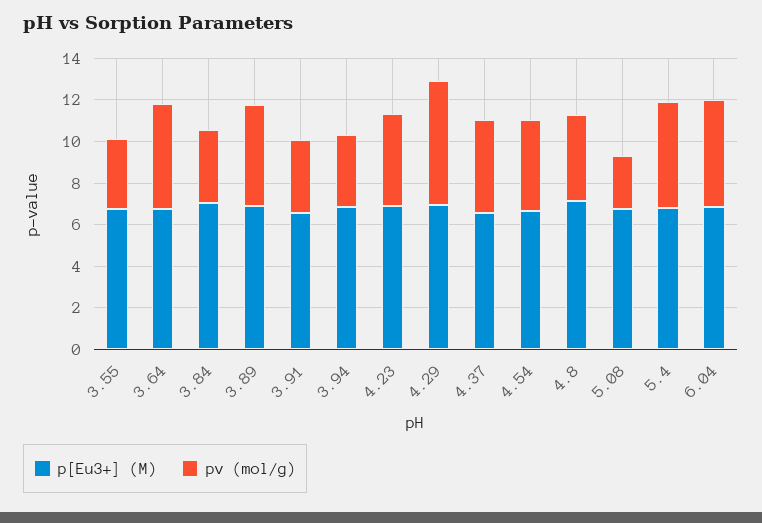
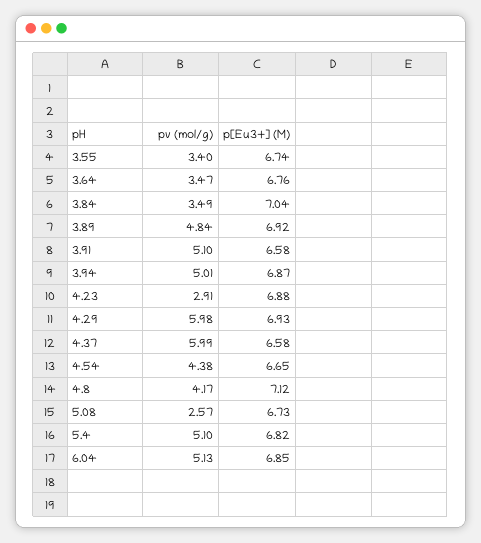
pv (mol/g), 3.64: 5 -> 3.47
pv (mol/g), 3.91: 3.5 -> 5.1
pv (mol/g), 3.94: 3.5 -> 5.01
pv (mol/g), 4.23: 4.5 -> 2.91
pv (mol/g), 4.37: 4.5 -> 5.99

